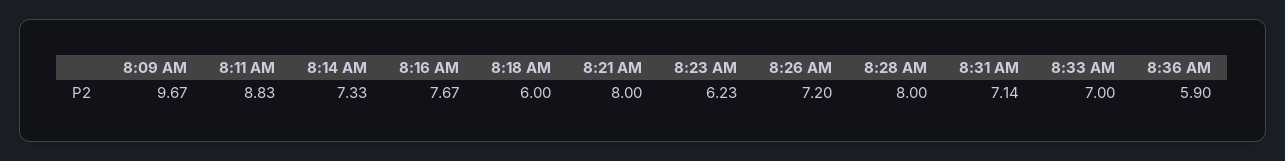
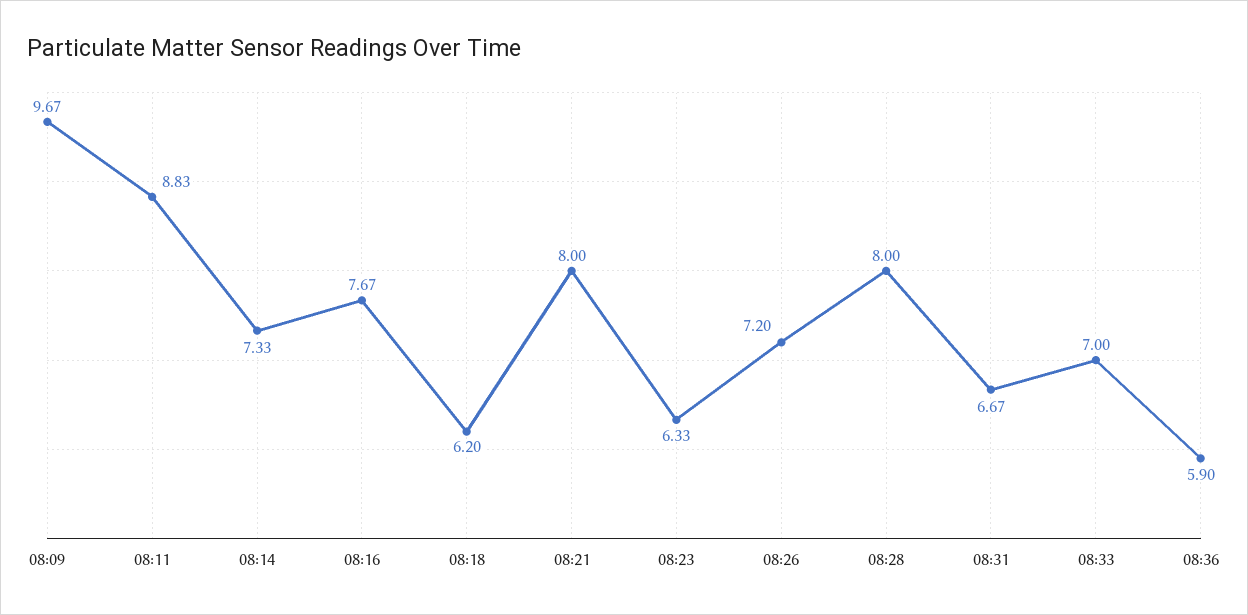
8:18 AM: 6 -> 6.2
8:23 AM: 6.23 -> 6.33
8:31 AM: 7.14 -> 6.67

